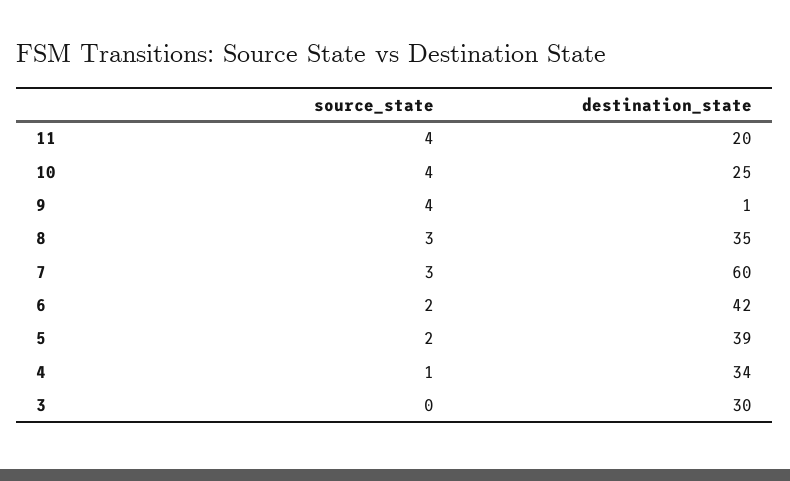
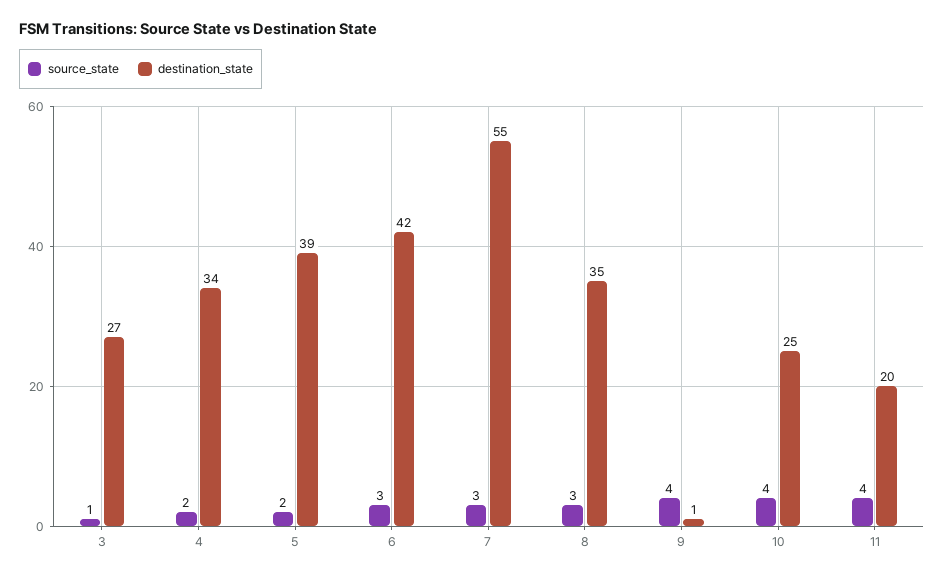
destination_state, 7: 60 -> 55
source_state, 6: 2 -> 3
source_state, 4: 1 -> 2
source_state, 3: 0 -> 1
destination_state, 3: 30 -> 27

